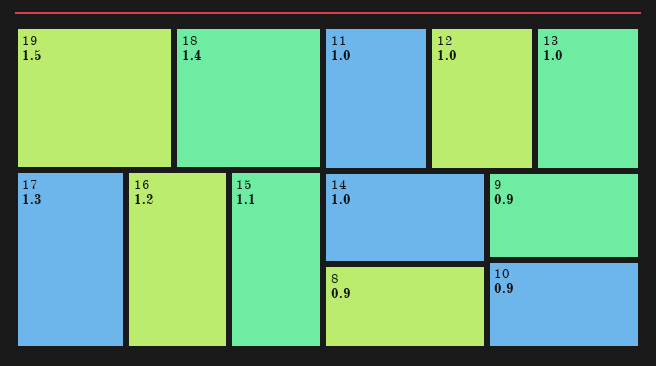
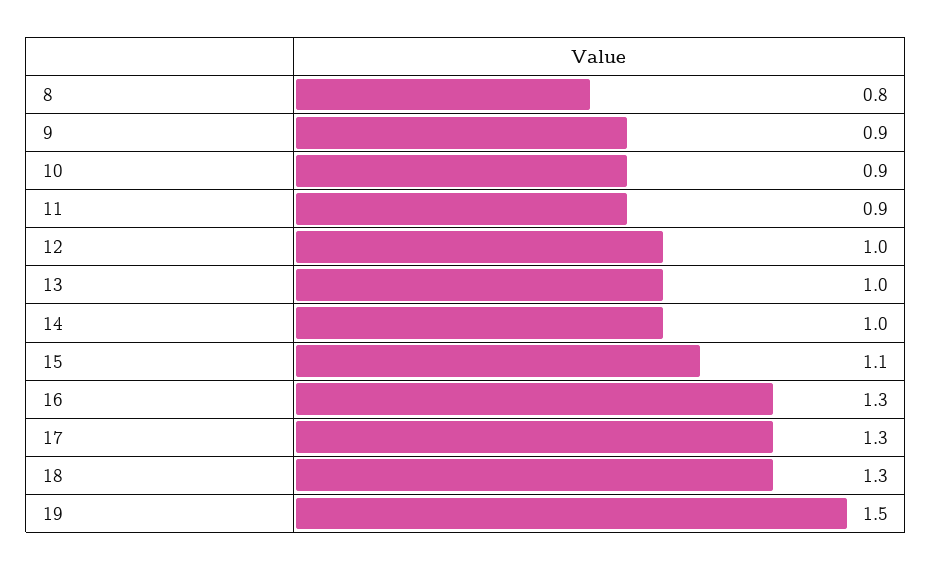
18: 1.4 -> 1.3
16: 1.2 -> 1.3
11: 1 -> 0.9
8: 0.9 -> 0.8

